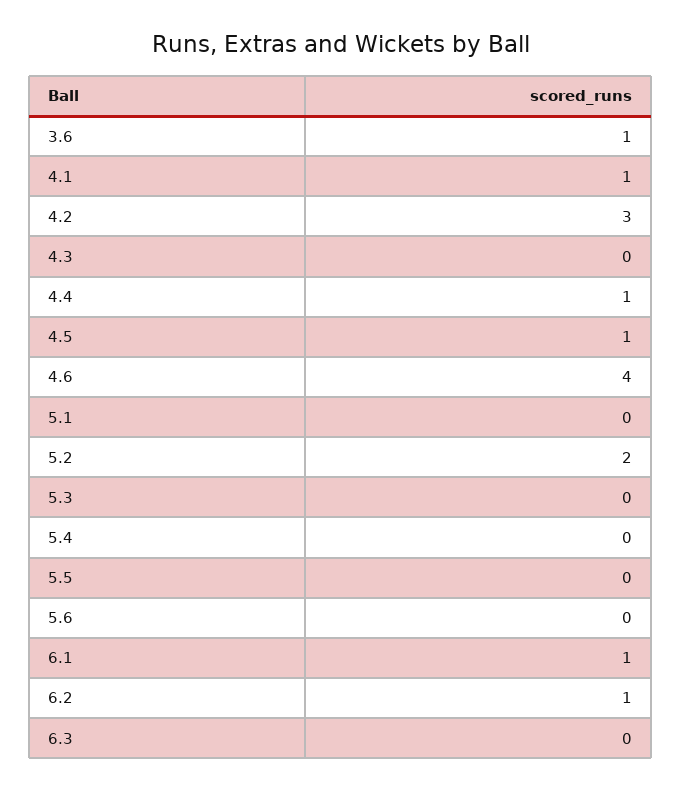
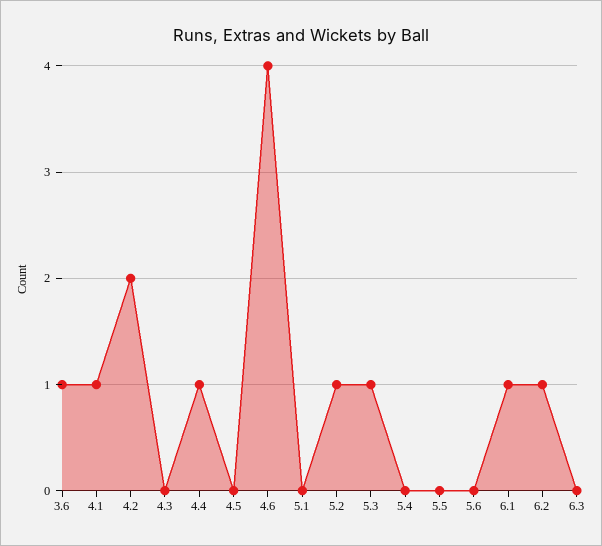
4.2: 3 -> 2
4.5: 1 -> 0
5.2: 2 -> 1
5.3: 0 -> 1

